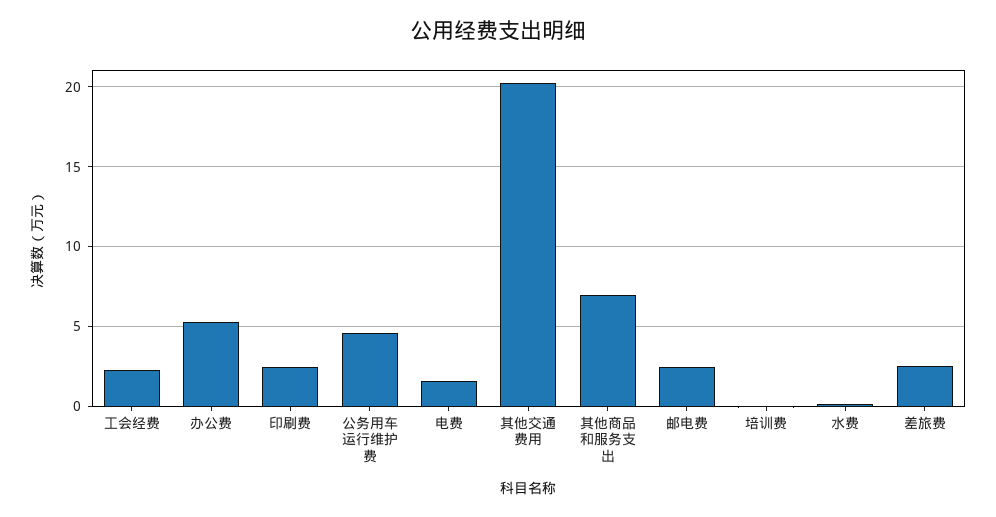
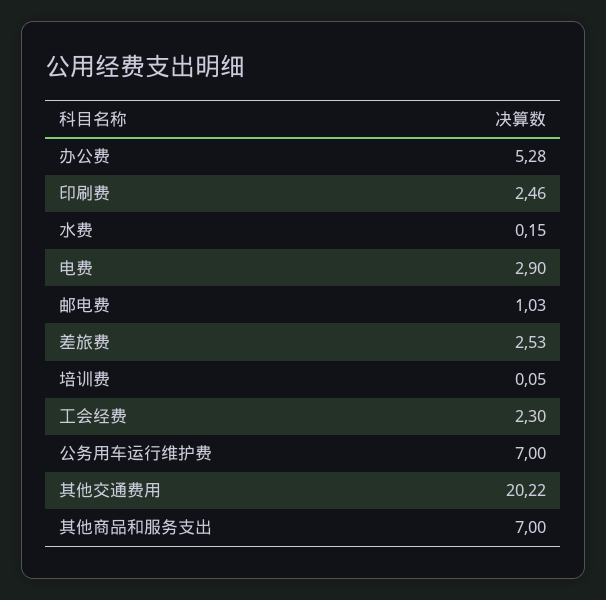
公务用车运行维护费: 4.5 -> 7
电费: 1.5 -> 2.9
邮电费: 2.5 -> 1.03

